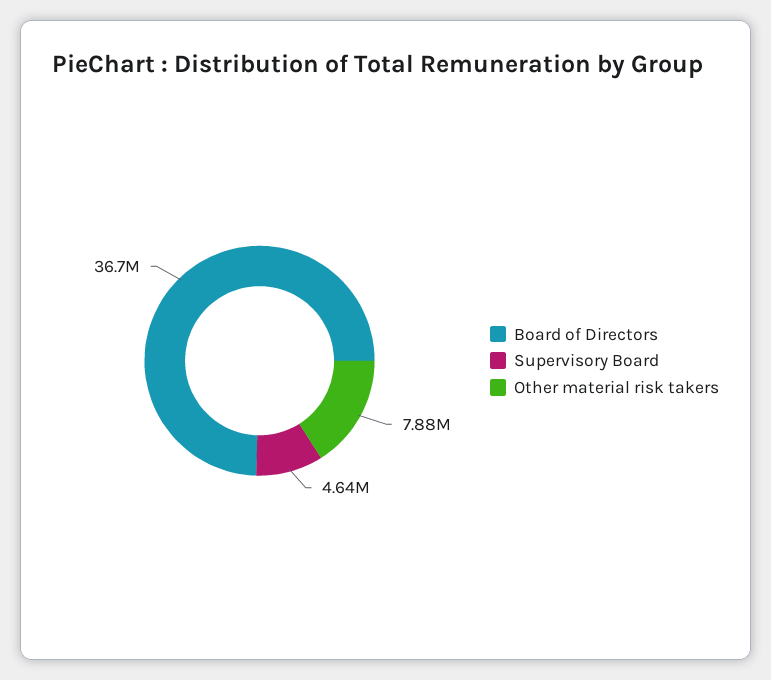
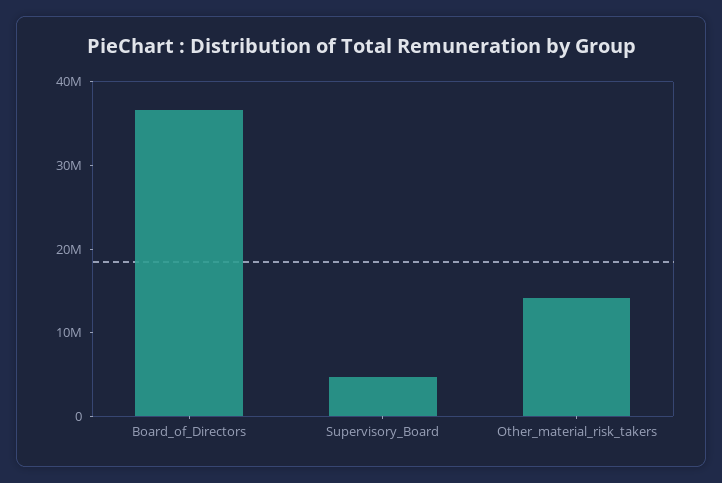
Other material risk takers: 7880000 -> 14000000

